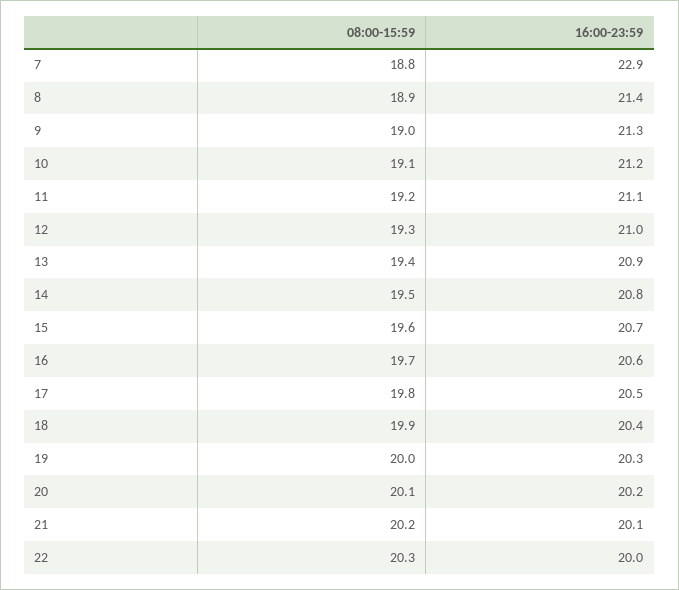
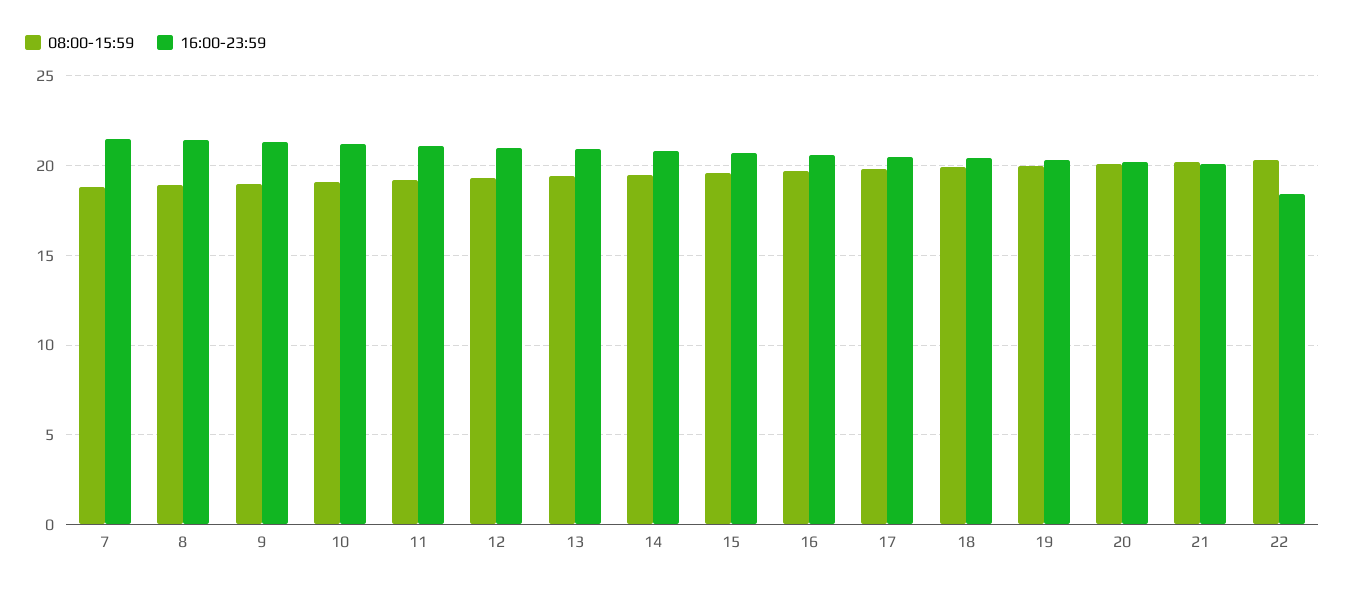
16:00-23:59, 7: 22.9 -> 21.5
16:00-23:59, 22: 20 -> 18.5

